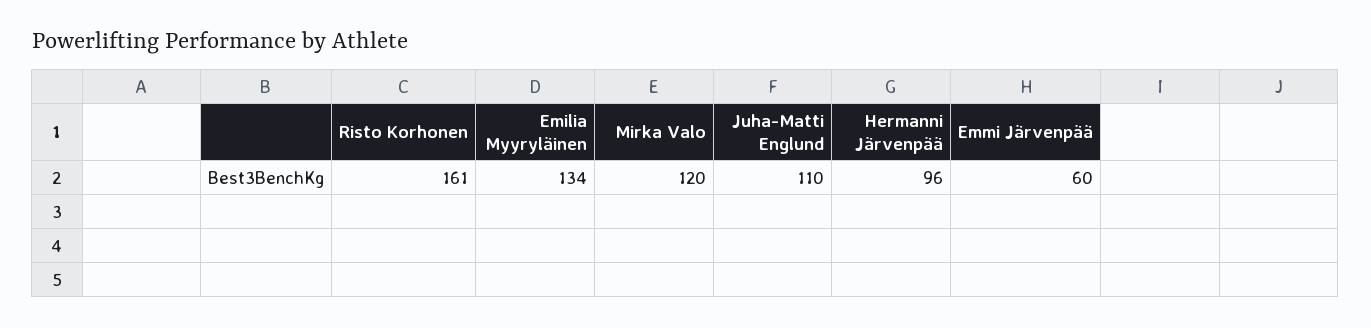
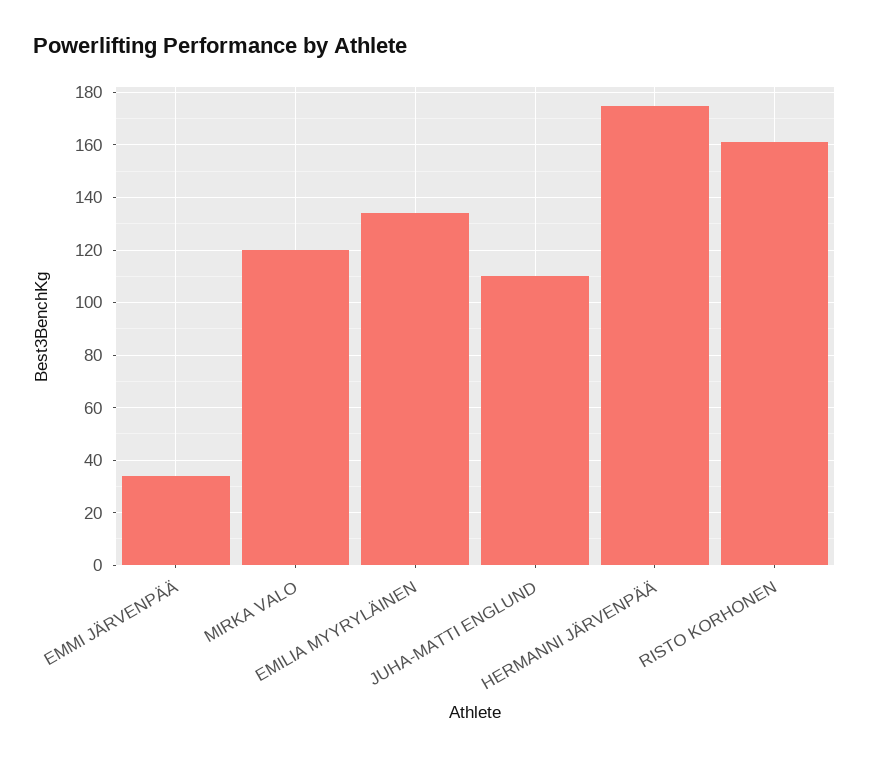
Hermanni Järvenpää: 96 -> 175
Emmi Järvenpää: 60 -> 35

